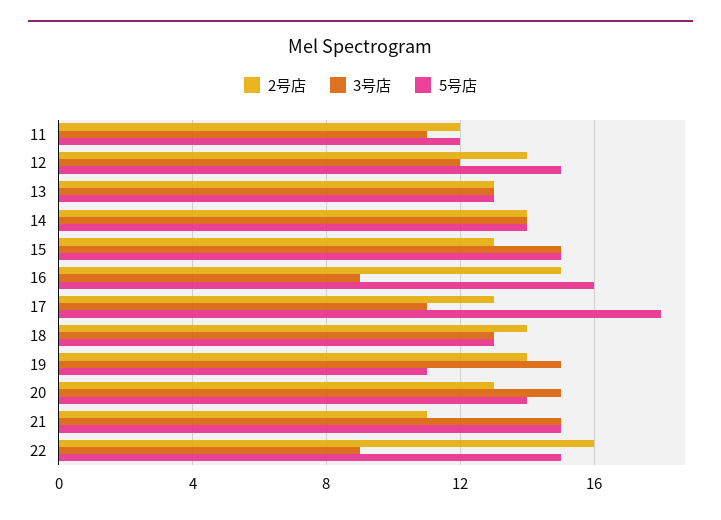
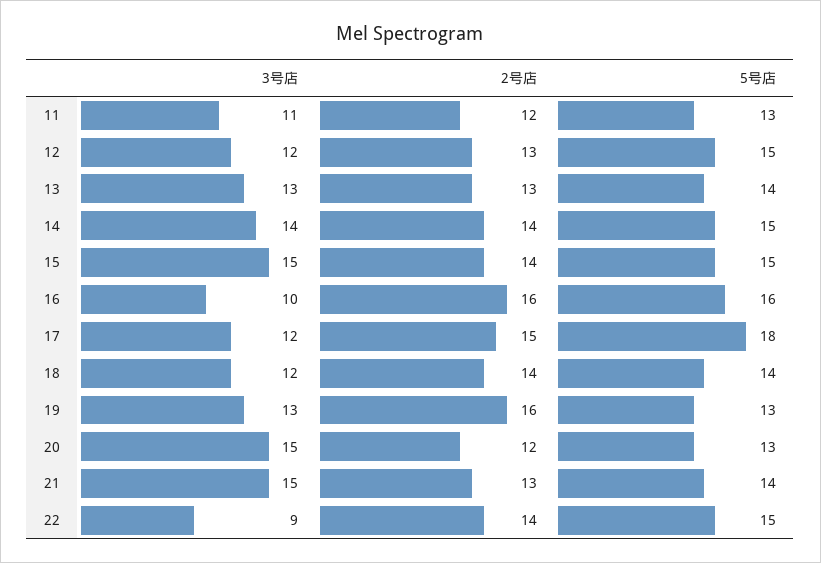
5号店, 11: 12 -> 13
2号店, 12: 14 -> 13
5号店, 13: 13 -> 14
5号店, 14: 14 -> 15
2号店, 15: 13 -> 14
2号店, 16: 15 -> 16
3号店, 16: 9 -> 10
2号店, 17: 13 -> 15
3号店, 17: 11 -> 12
3号店, 18: 13 -> 12
5号店, 18: 13 -> 14
2号店, 19: 14 -> 16
3号店, 19: 15 -> 13
5号店, 19: 11 -> 13
2号店, 20: 13 -> 12
5号店, 20: 14 -> 13
2号店, 21: 11 -> 13
5号店, 21: 15 -> 14
2号店, 22: 16 -> 14

